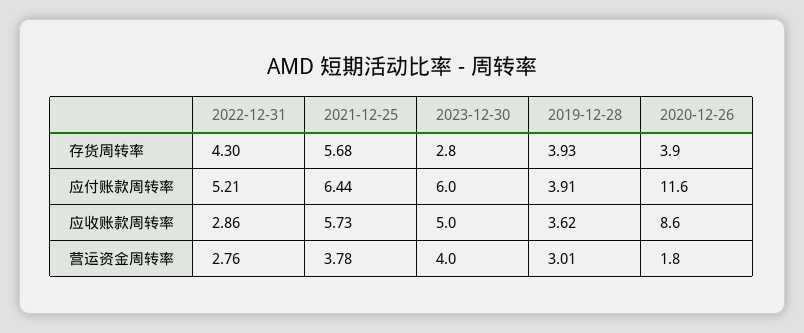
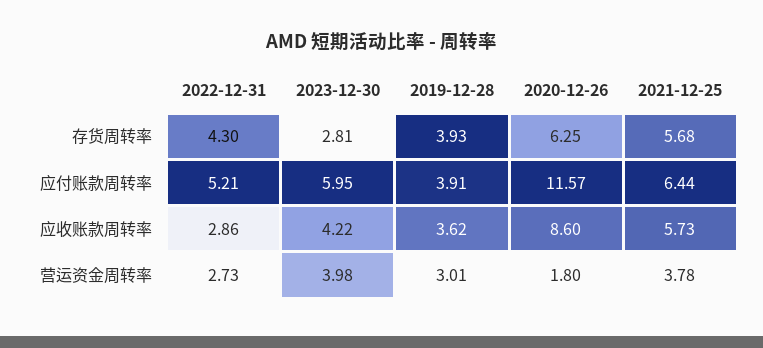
2020-12-26, 存货周转率: 3.9 -> 6.25
2023-12-30, 应收账款周转率: 5 -> 4.22
2022-12-31, 营运资金周转率: 2.76 -> 2.73

